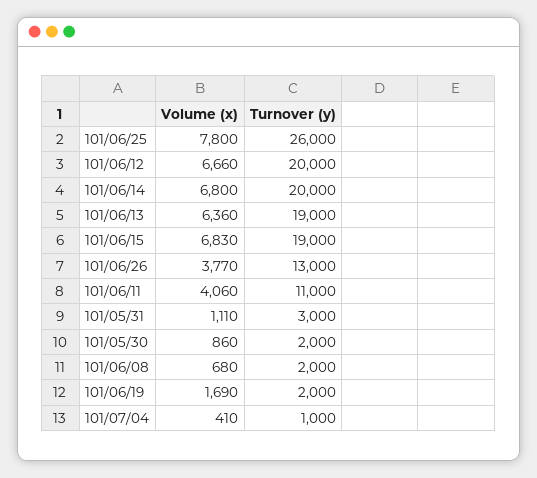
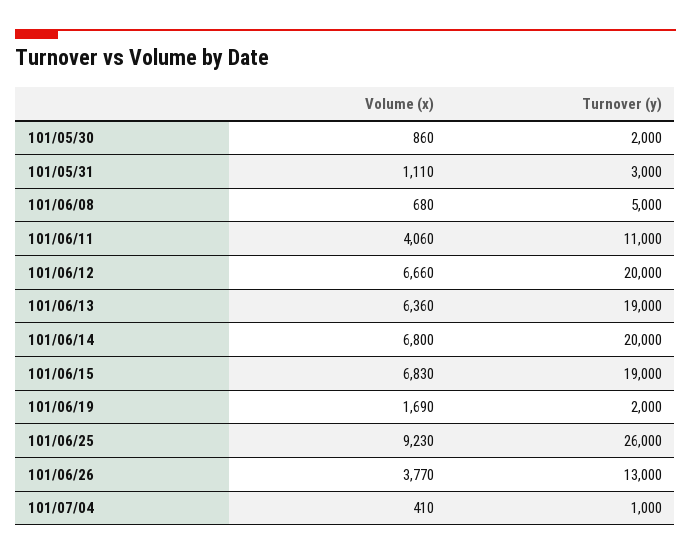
Volume (x), 101/06/25: 7800 -> 9230
Turnover (y), 101/06/08: 2000 -> 5000

